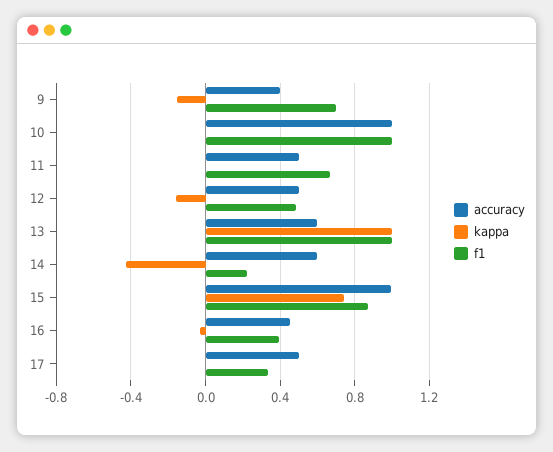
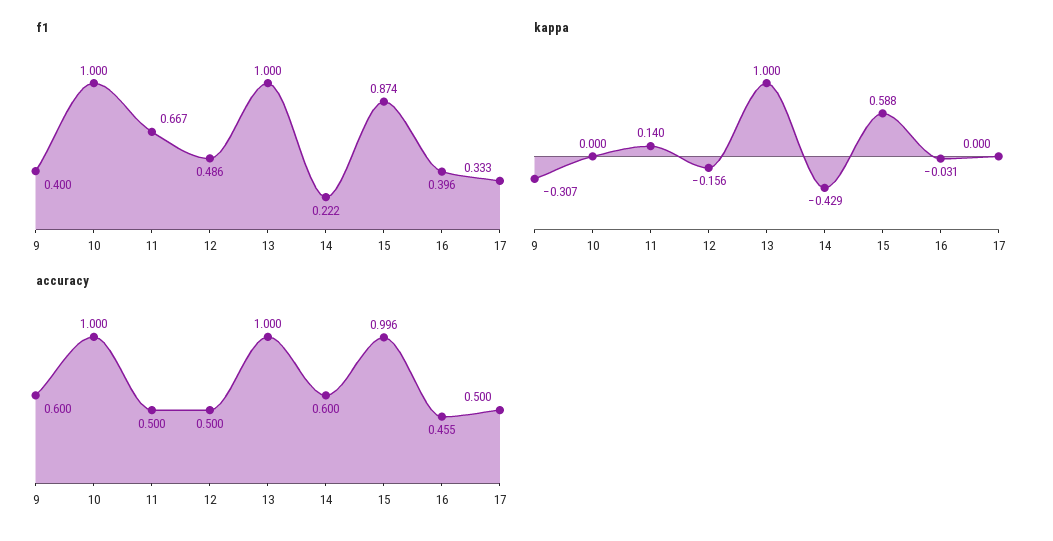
accuracy, 9: 0.4 -> 0.6
kappa, 9: -0.15 -> -0.307
f1, 9: 0.7 -> 0.4
kappa, 11: 0 -> 0.14
accuracy, 13: 0.6 -> 1
kappa, 15: 0.75 -> 0.588

